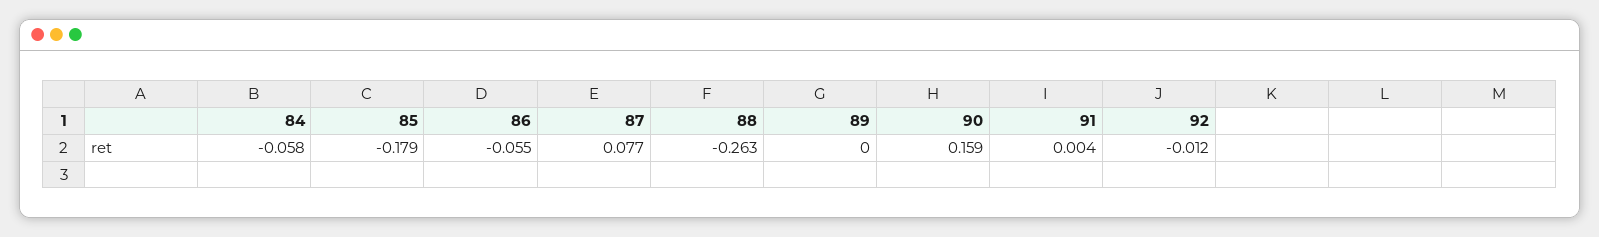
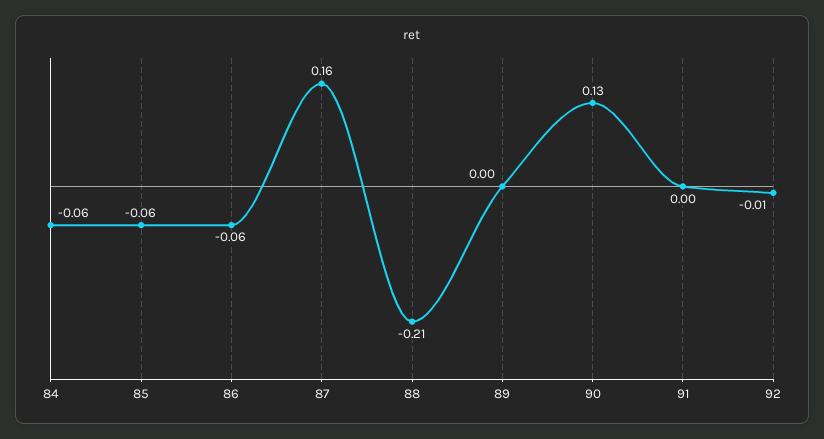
85: -0.179 -> -0.06
87: 0.077 -> 0.16
88: -0.263 -> -0.21
90: 0.159 -> 0.13

